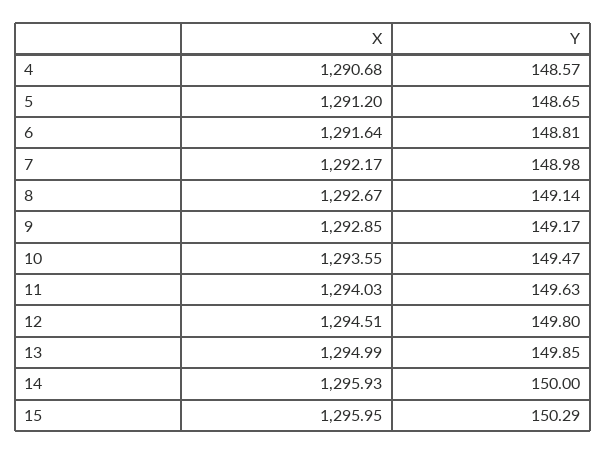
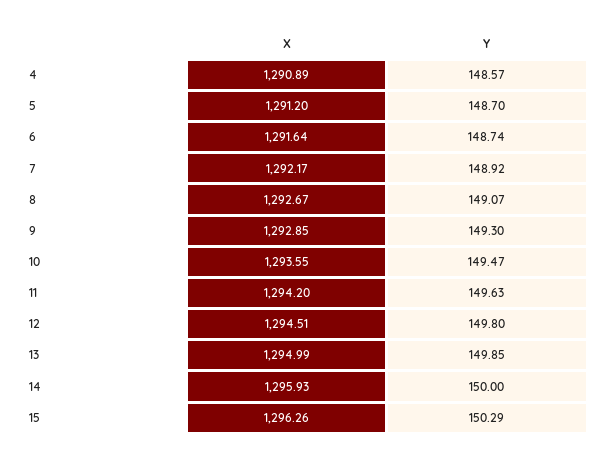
X, 4: 1290.68 -> 1290.89
Y, 5: 148.65 -> 148.7
Y, 6: 148.81 -> 148.74
Y, 7: 148.98 -> 148.92
Y, 8: 149.14 -> 149.07
Y, 9: 149.17 -> 149.3
X, 11: 1294.03 -> 1294.2
X, 15: 1295.95 -> 1296.26

